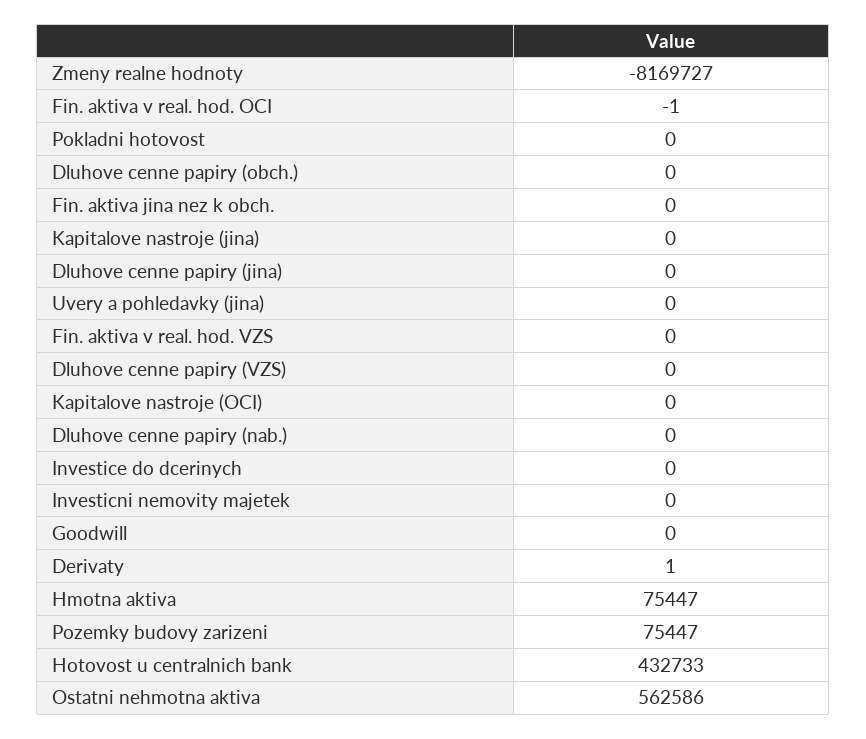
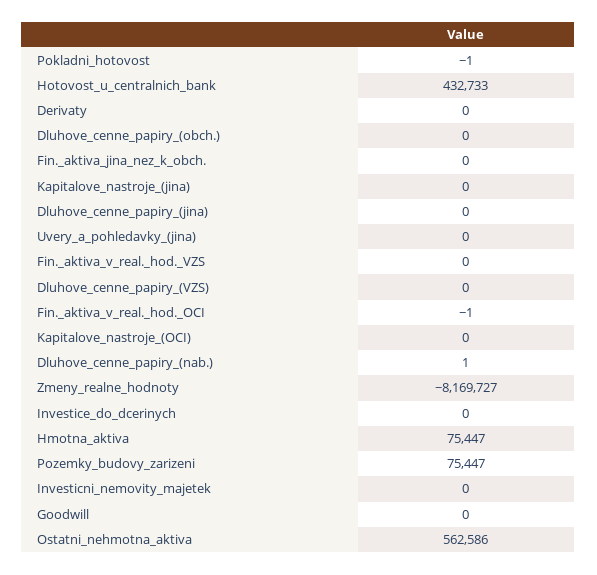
Pokladni hotovost: 0 -> -1
Dluhove cenne papiry (nab.): 0 -> 1
Derivaty: 1 -> 0

